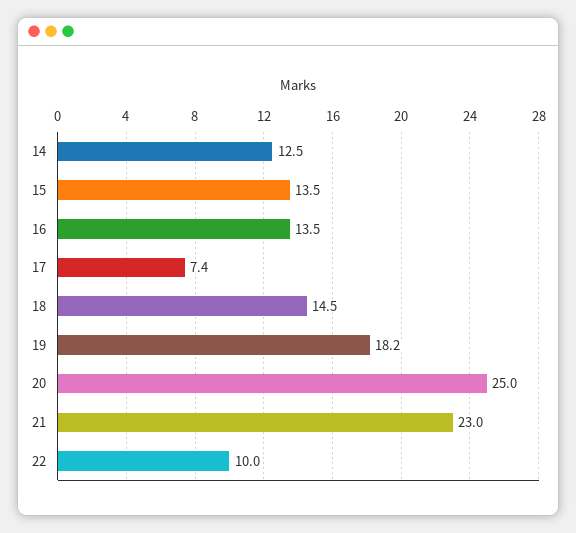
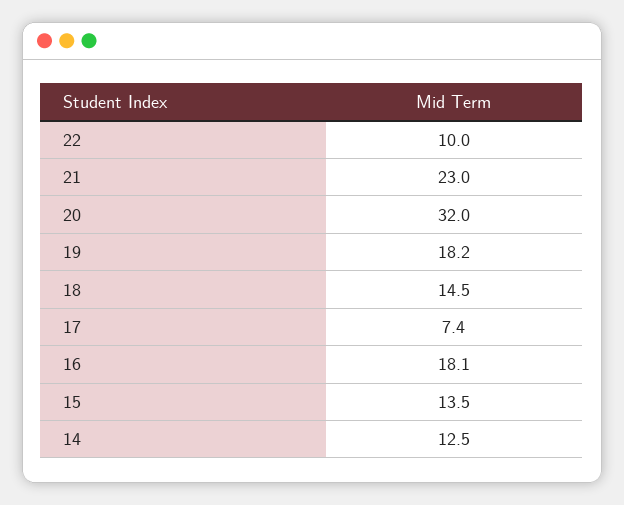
16: 13.5 -> 18.1
20: 25 -> 32

